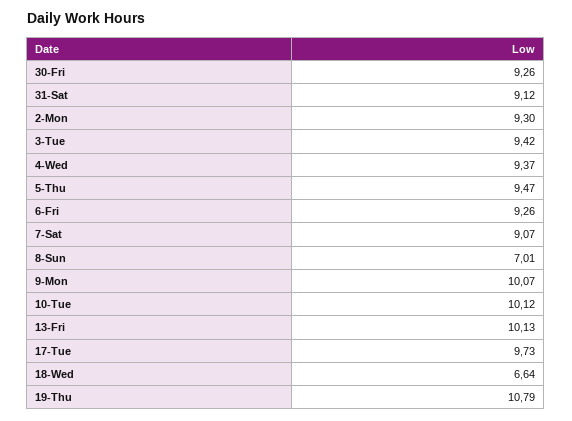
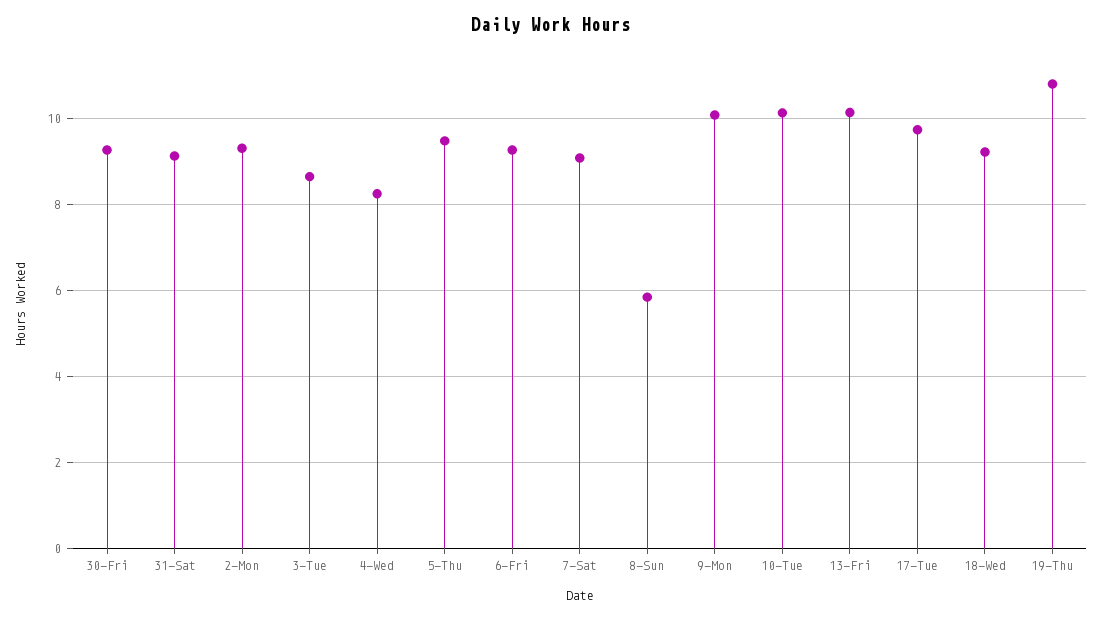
3-Tue: 9.42 -> 8.6
4-Wed: 9.37 -> 8.2
8-Sun: 7.01 -> 5.8
18-Wed: 6.64 -> 9.2

